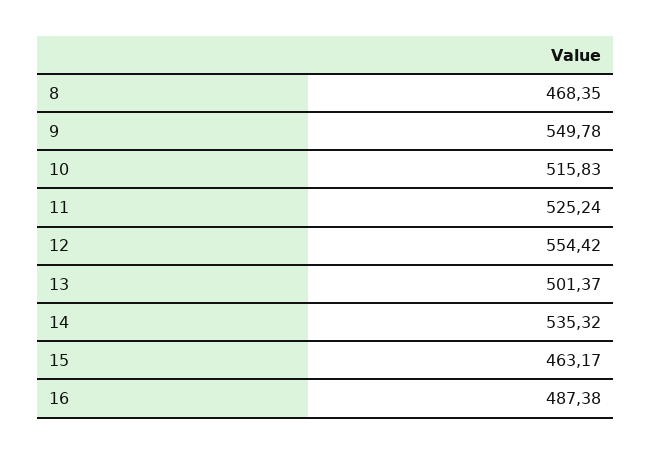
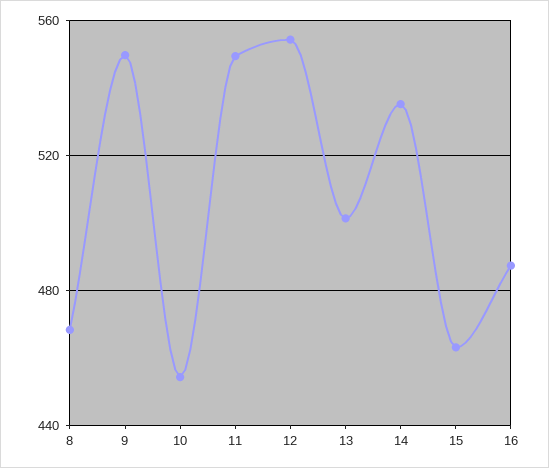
10: 515.83 -> 455
11: 525.24 -> 550

